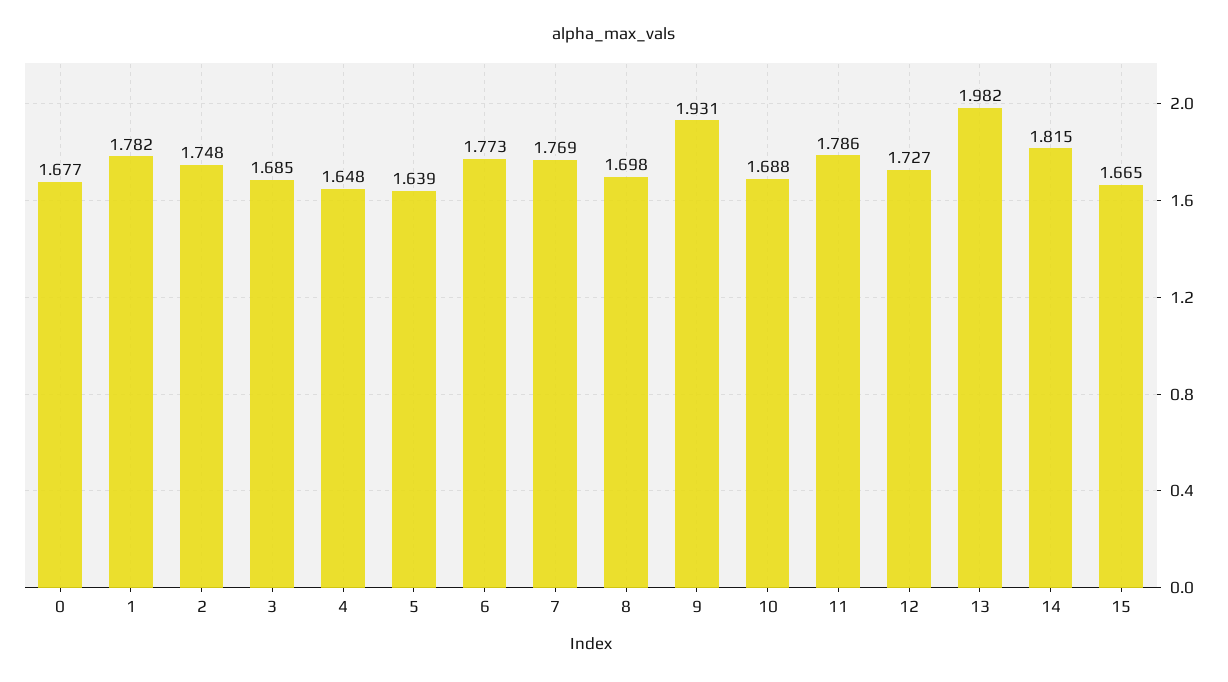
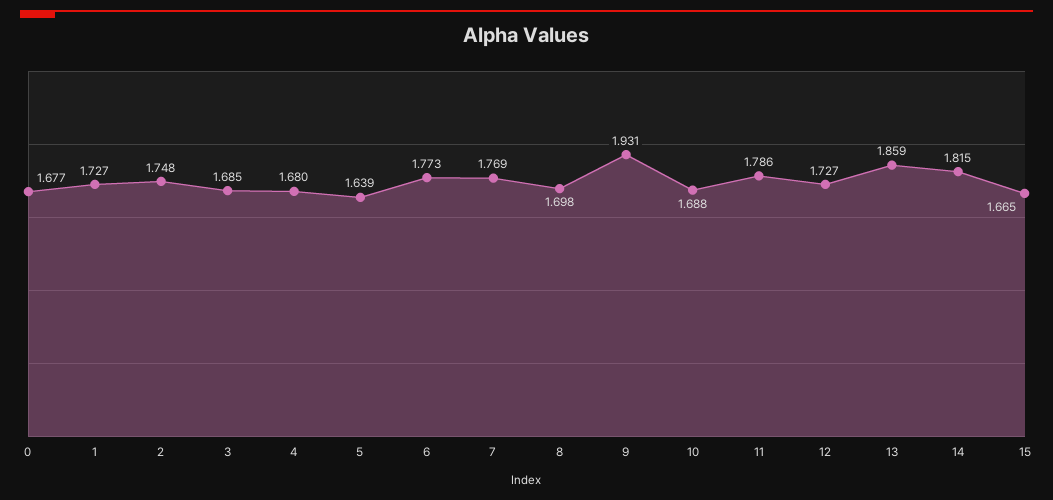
1: 1.782 -> 1.727
4: 1.648 -> 1.68
13: 1.982 -> 1.859

